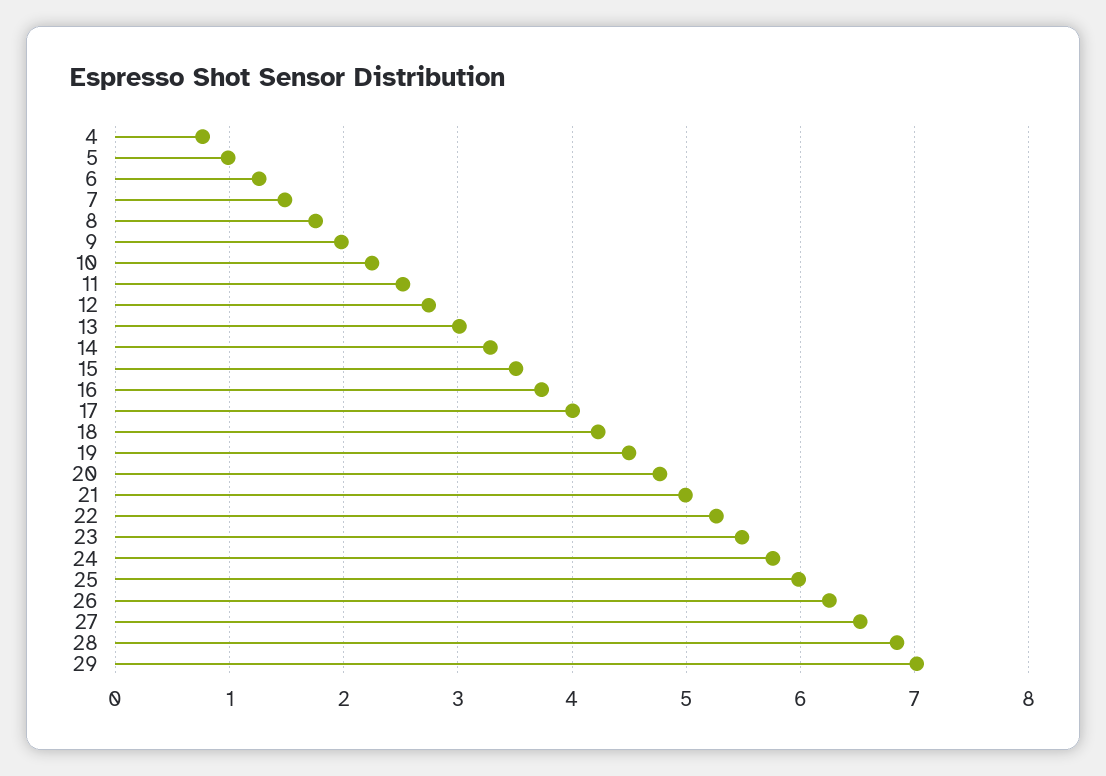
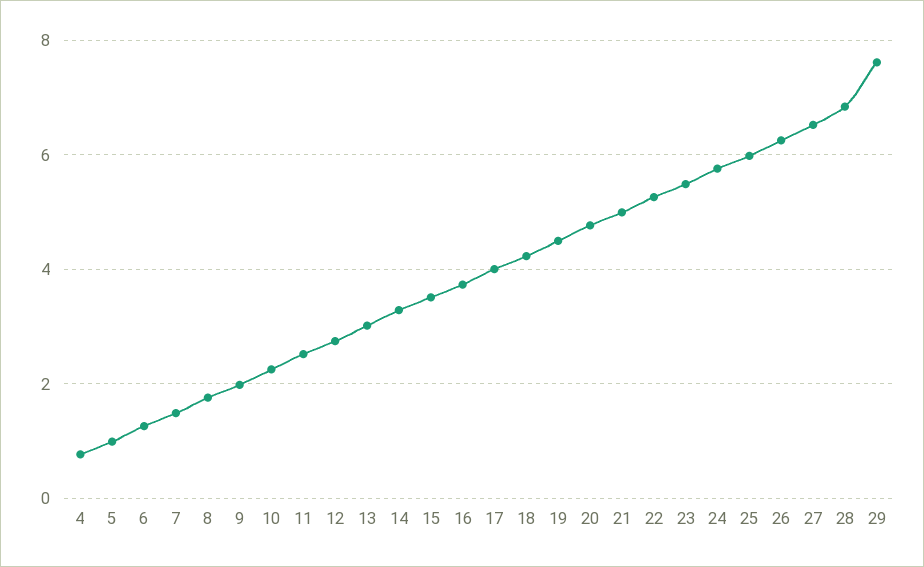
29: 7 -> 7.6

